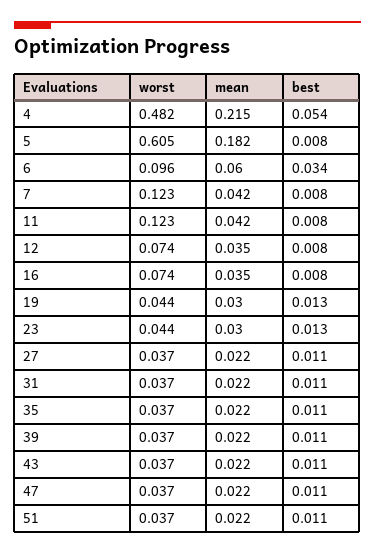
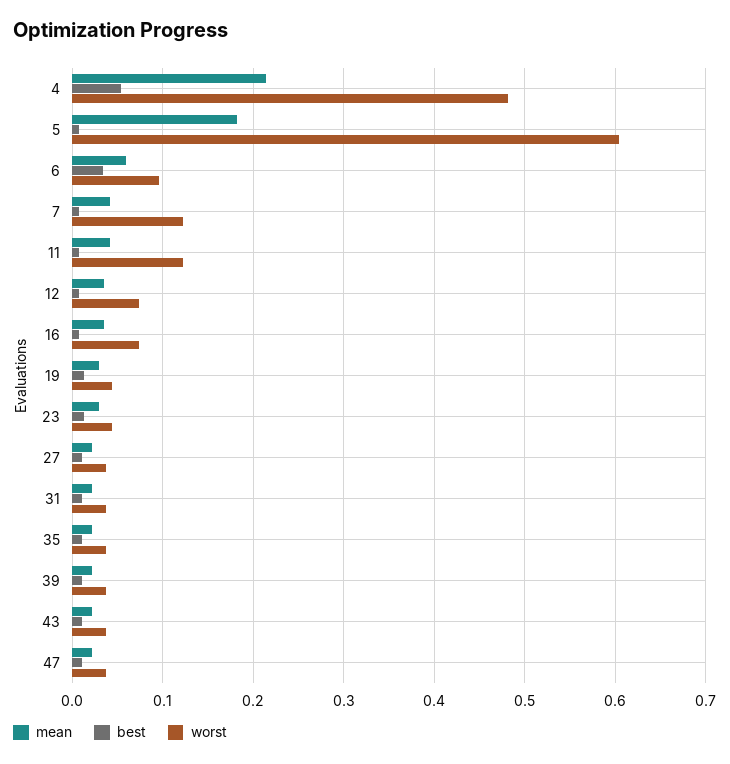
worst, 51: 0.037 -> none
mean, 51: 0.022 -> none
best, 51: 0.011 -> none

